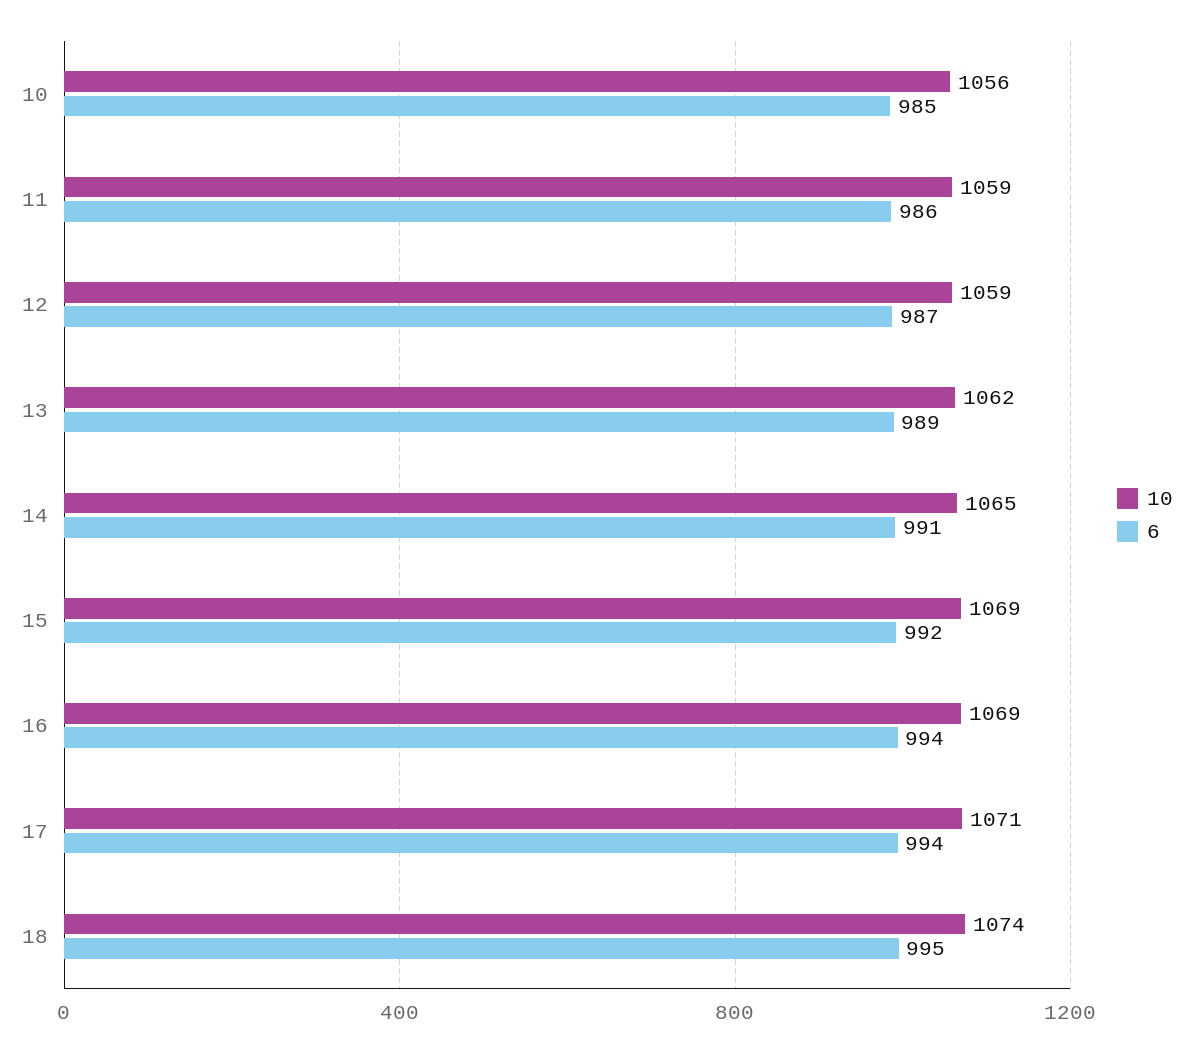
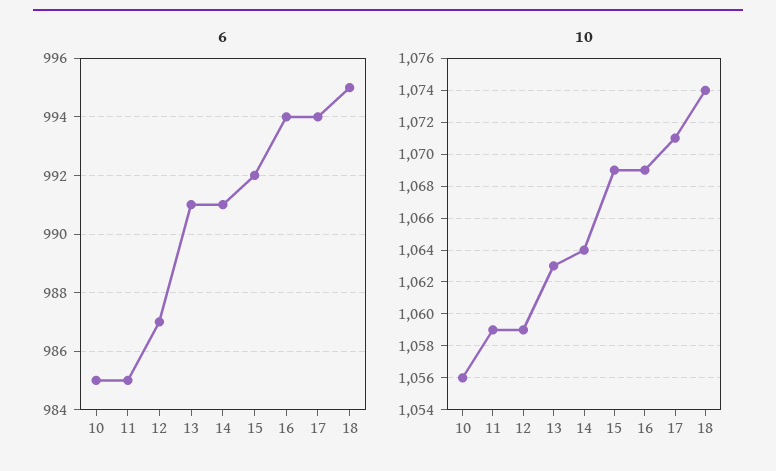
6, 11: 986 -> 985
10, 13: 1062 -> 1063
6, 13: 989 -> 991
10, 14: 1065 -> 1064

